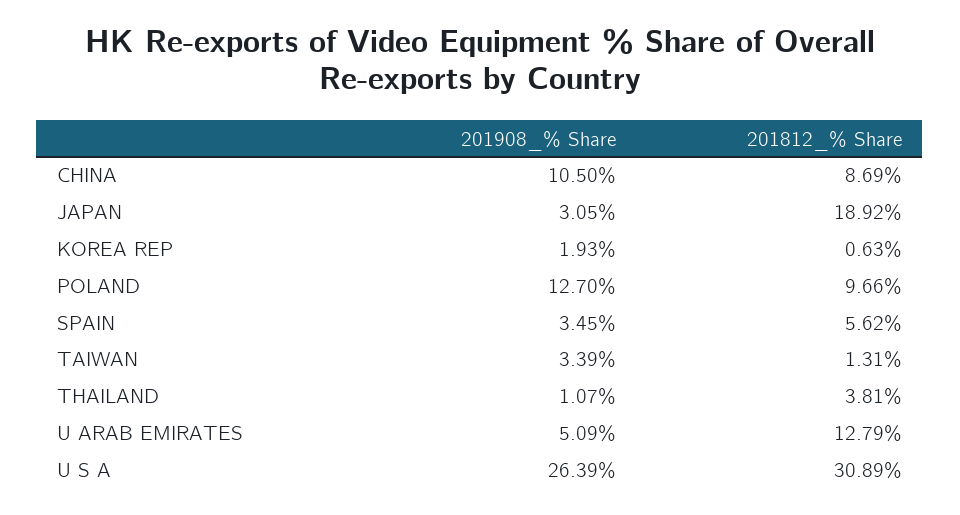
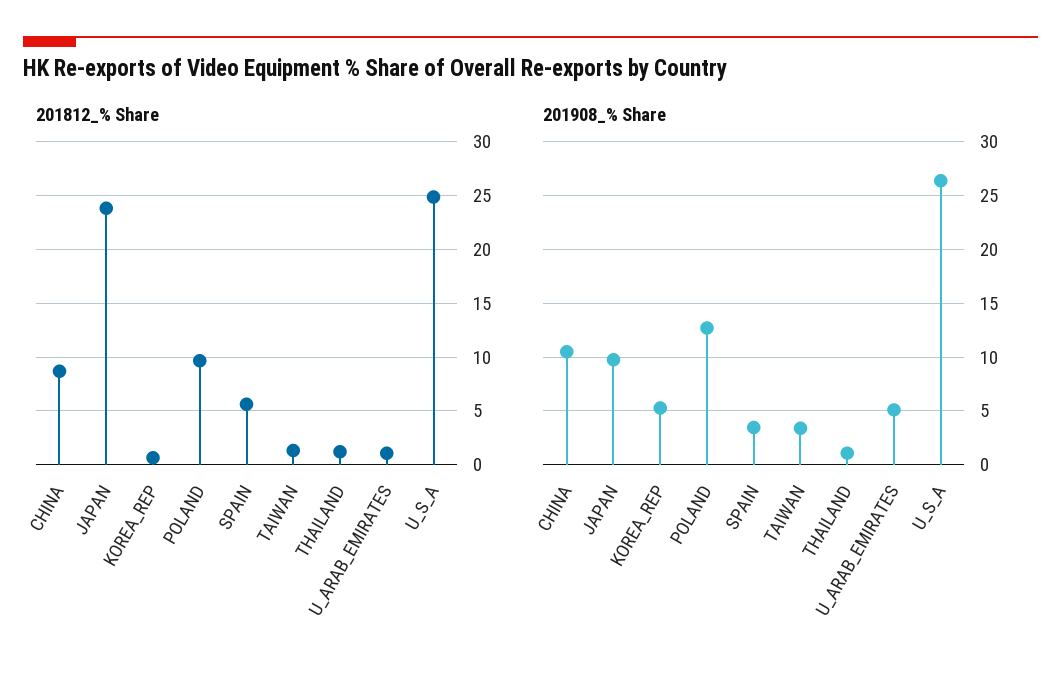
201908_% Share, JAPAN: 3.05 -> 10
201812_% Share, JAPAN: 18.92 -> 24
201908_% Share, KOREA REP: 1.93 -> 5
201812_% Share, THAILAND: 3.81 -> 1
201812_% Share, U ARAB EMIRATES: 12.79 -> 1
201812_% Share, U S A: 30.89 -> 25

